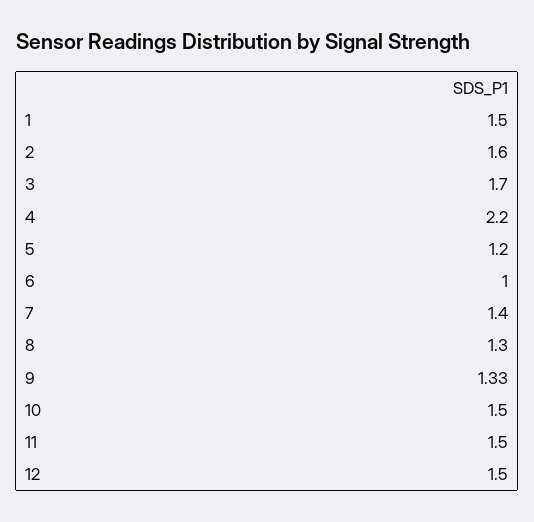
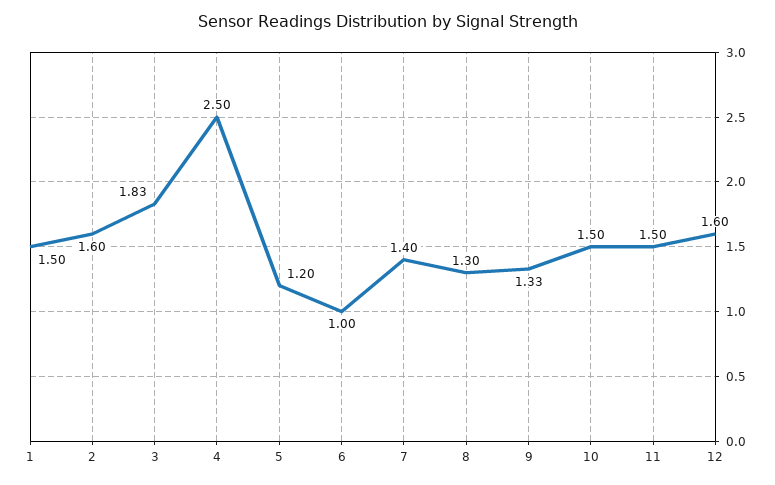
3: 1.7 -> 1.83
4: 2.2 -> 2.5
12: 1.5 -> 1.6

